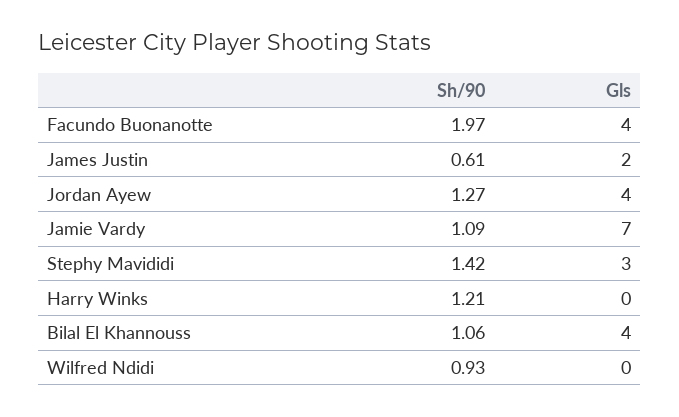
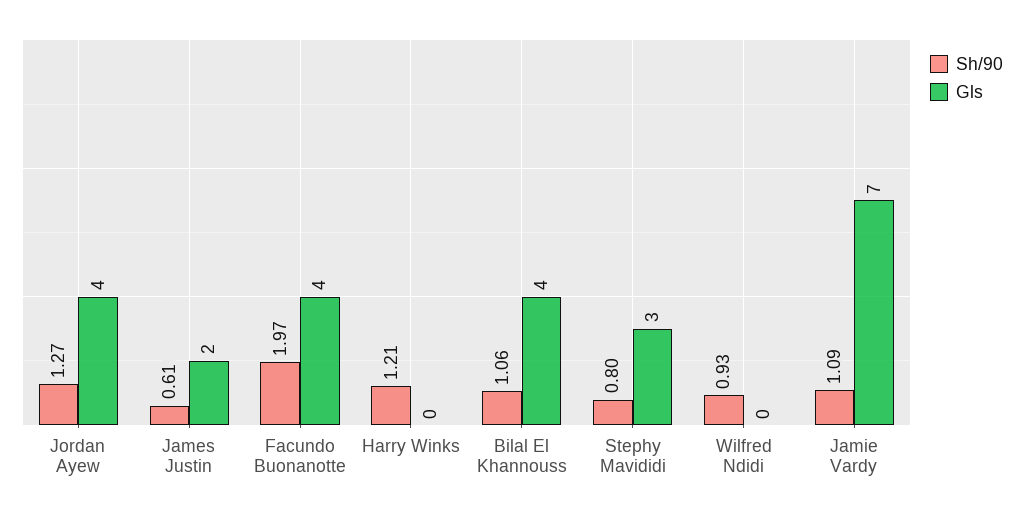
Sh/90, Stephy Mavididi: 1.42 -> 0.8

